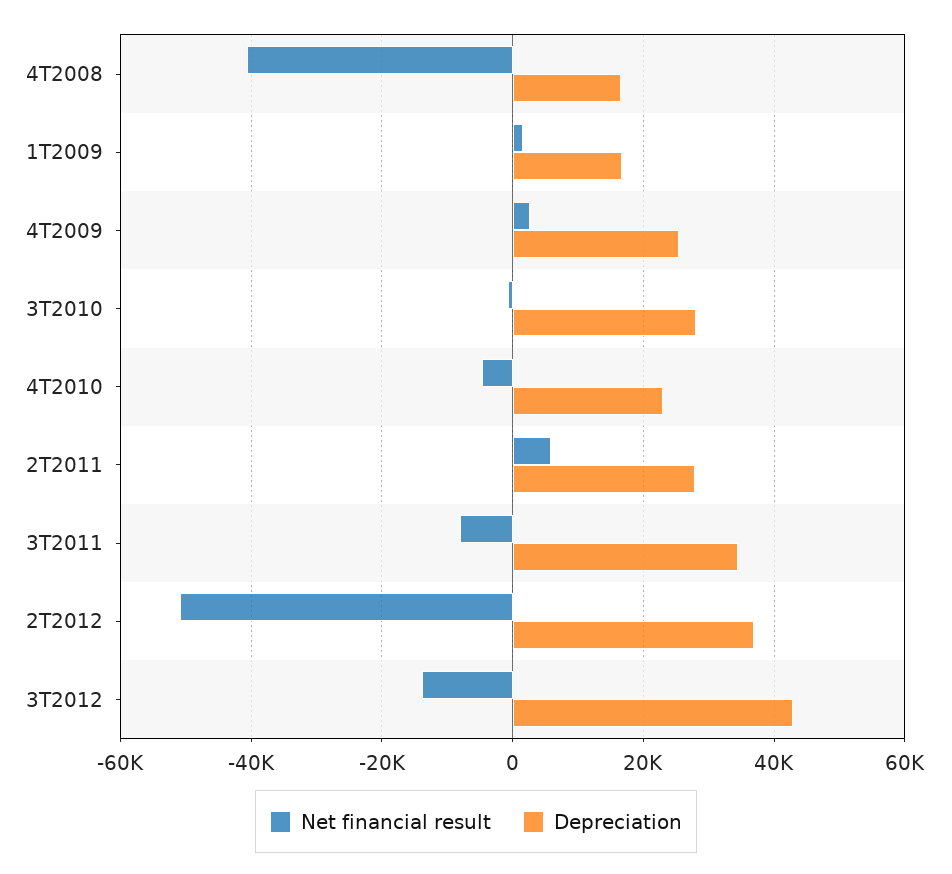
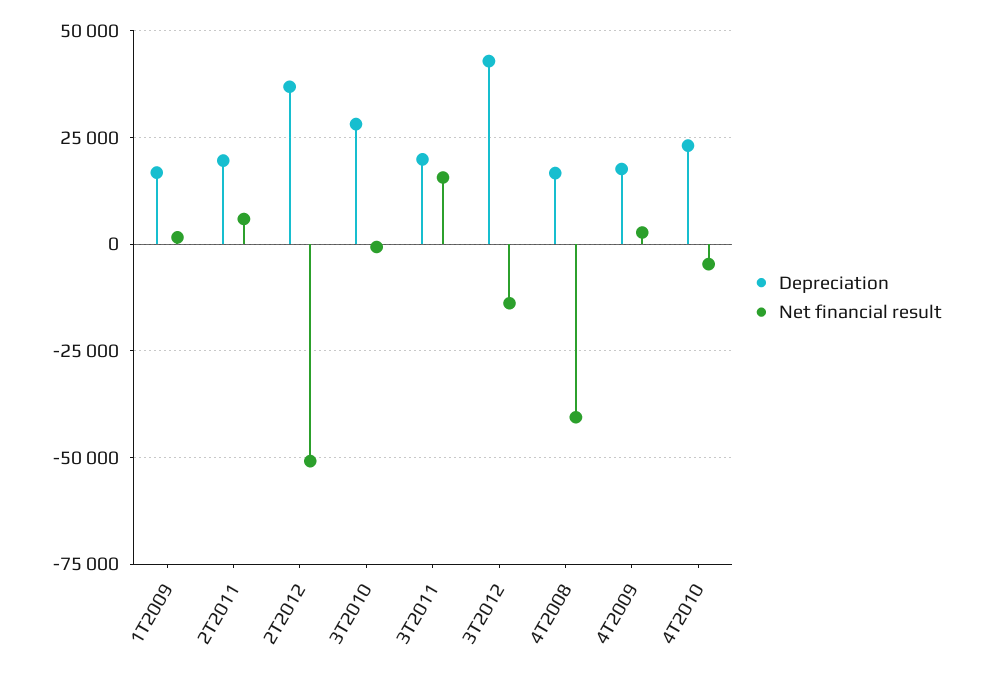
Depreciation, 4T2009: 26000 -> 17500
Depreciation, 2T2011: 28000 -> 20000
Net financial result, 3T2011: -8000 -> 15000
Depreciation, 3T2011: 34000 -> 20000

